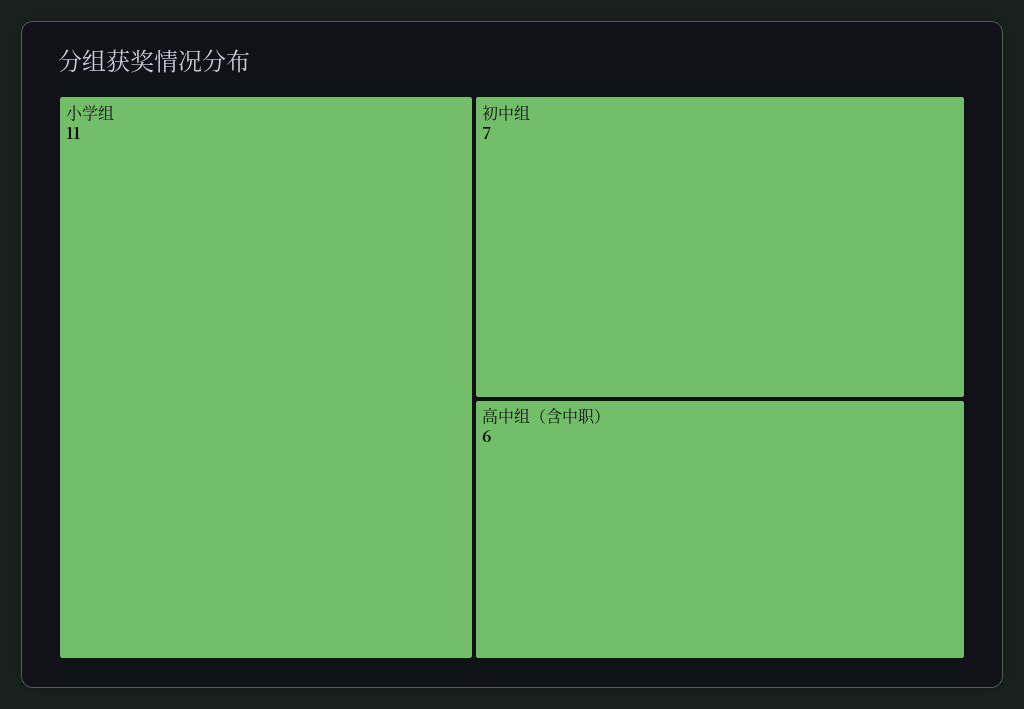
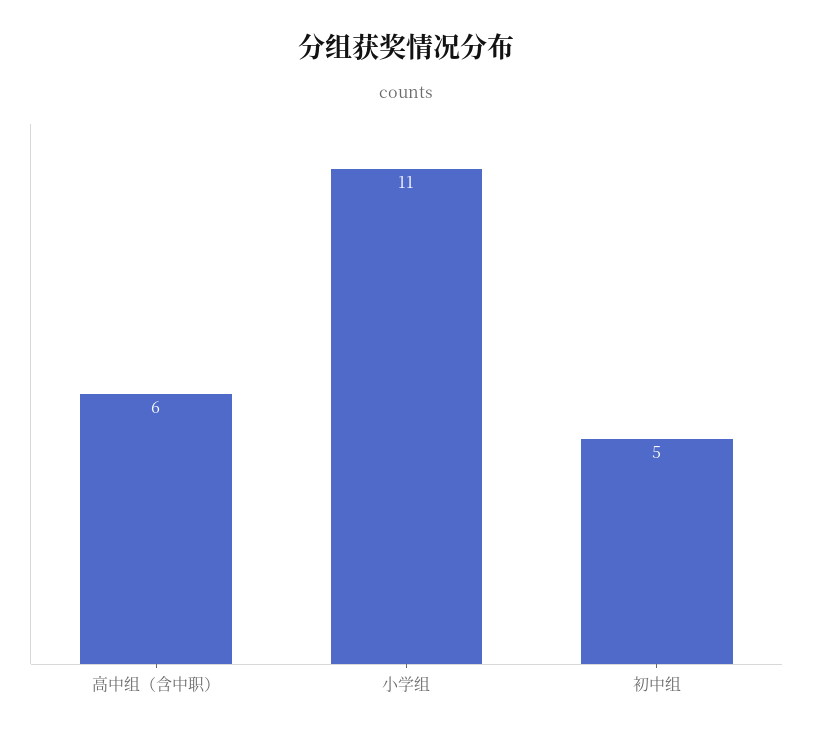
初中组: 7 -> 5

